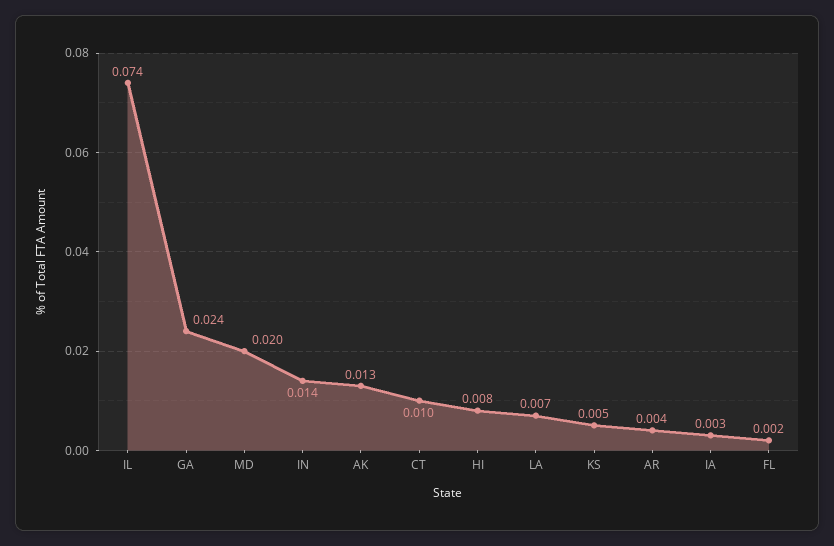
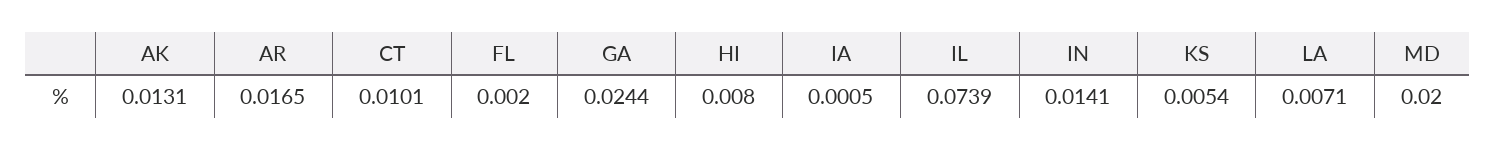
AR: 0.004 -> 0.0165
IA: 0.003 -> 0.0005

